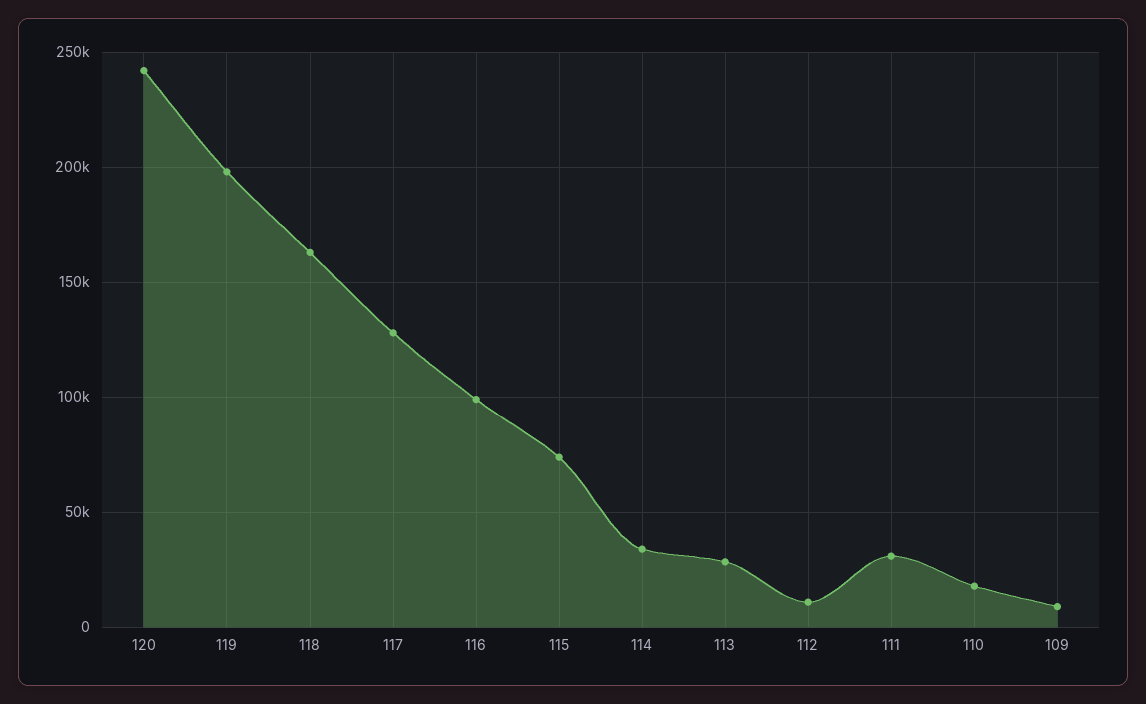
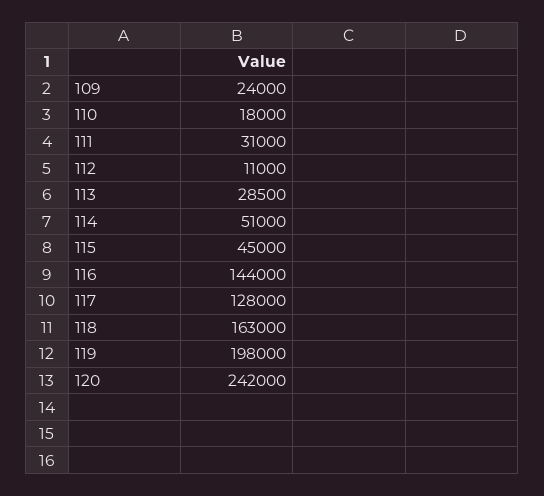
116: 100000 -> 144000
115: 75000 -> 45000
114: 35000 -> 51000
109: 10000 -> 24000

